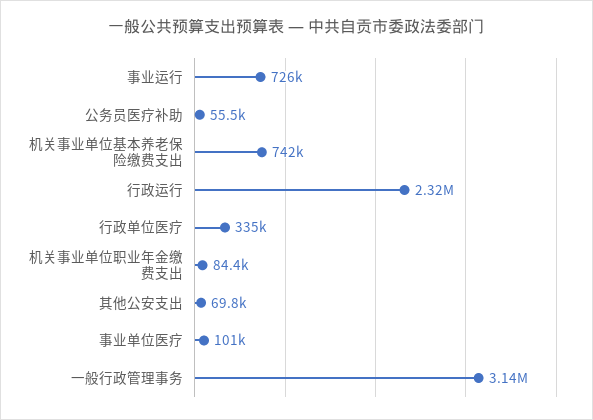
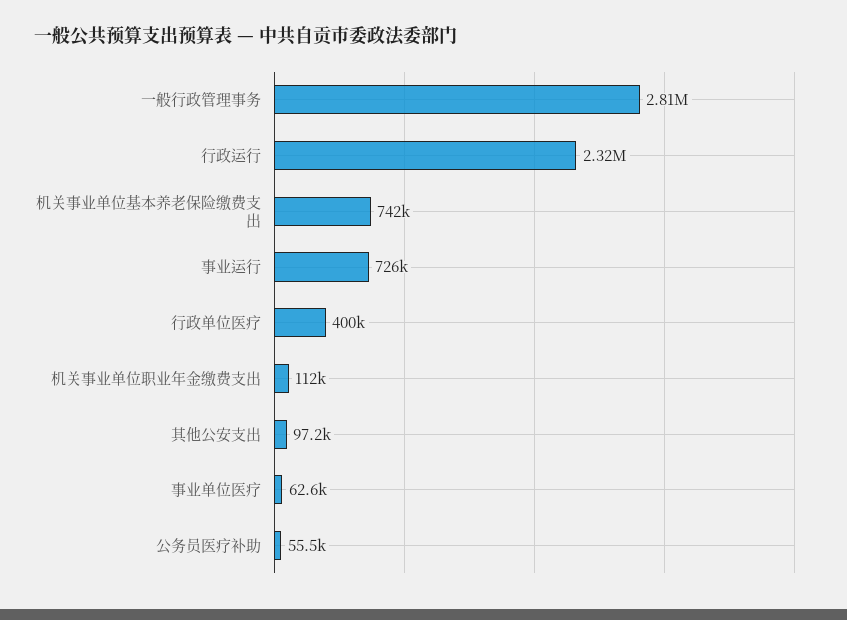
行政单位医疗: 335000 -> 400000
机关事业单位职业年金缴费支出: 84400 -> 112000
其他公安支出: 69800 -> 97200
事业单位医疗: 101000 -> 62600
一般行政管理事务: 3140000 -> 2810000

